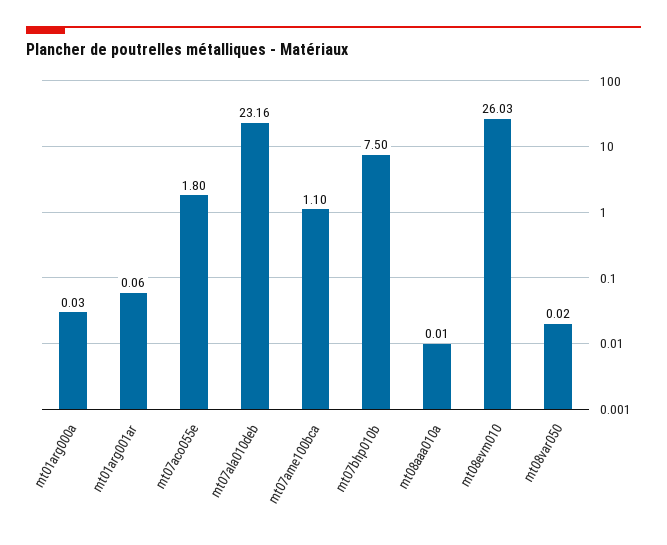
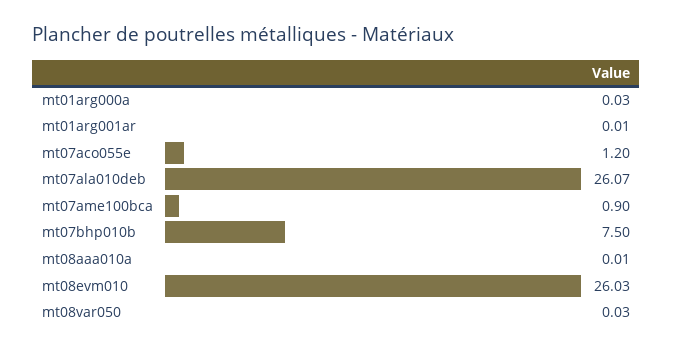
mt01arg001ar: 0.06 -> 0.01
mt07aco055e: 1.8 -> 1.2
mt07ala010deb: 23.16 -> 26.07
mt07ame100bca: 1.1 -> 0.9
mt08var050: 0.02 -> 0.03

